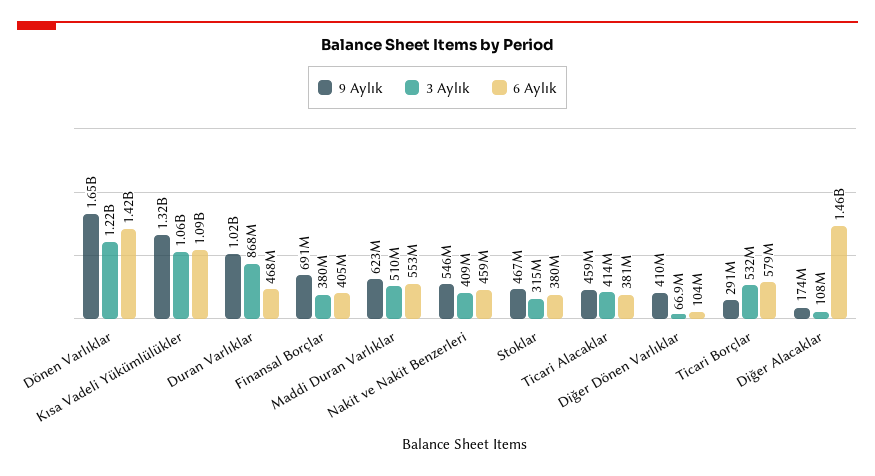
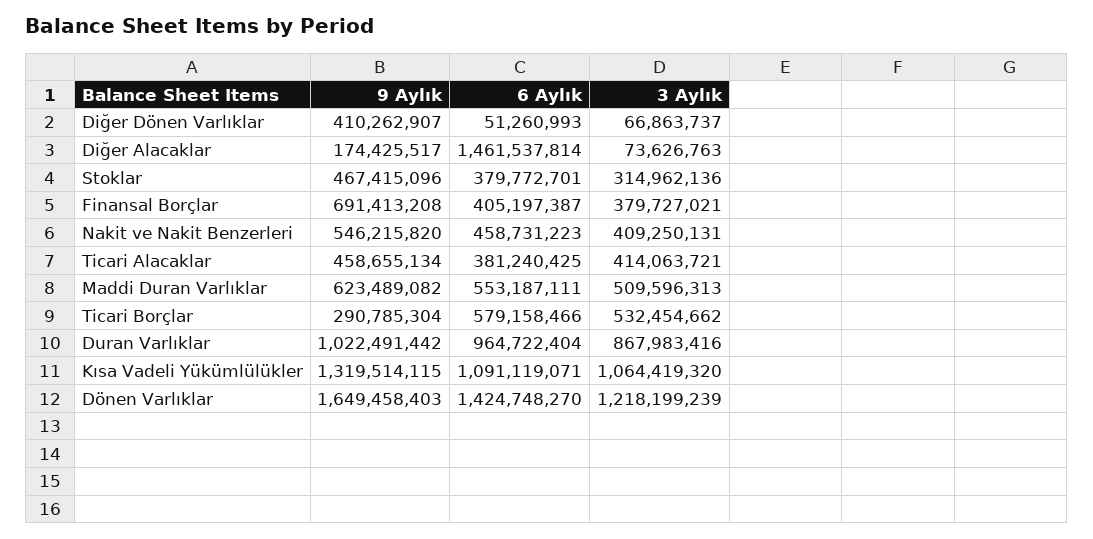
6 Aylık, Duran Varlıklar: 468000000 -> 964722404
6 Aylık, Diğer Dönen Varlıklar: 104000000 -> 51260993
3 Aylık, Diğer Alacaklar: 108000000 -> 73626763

